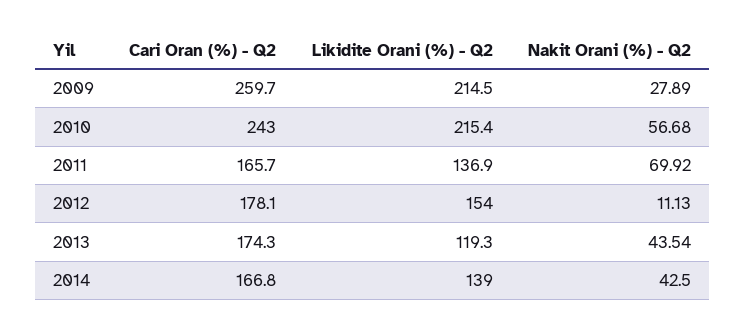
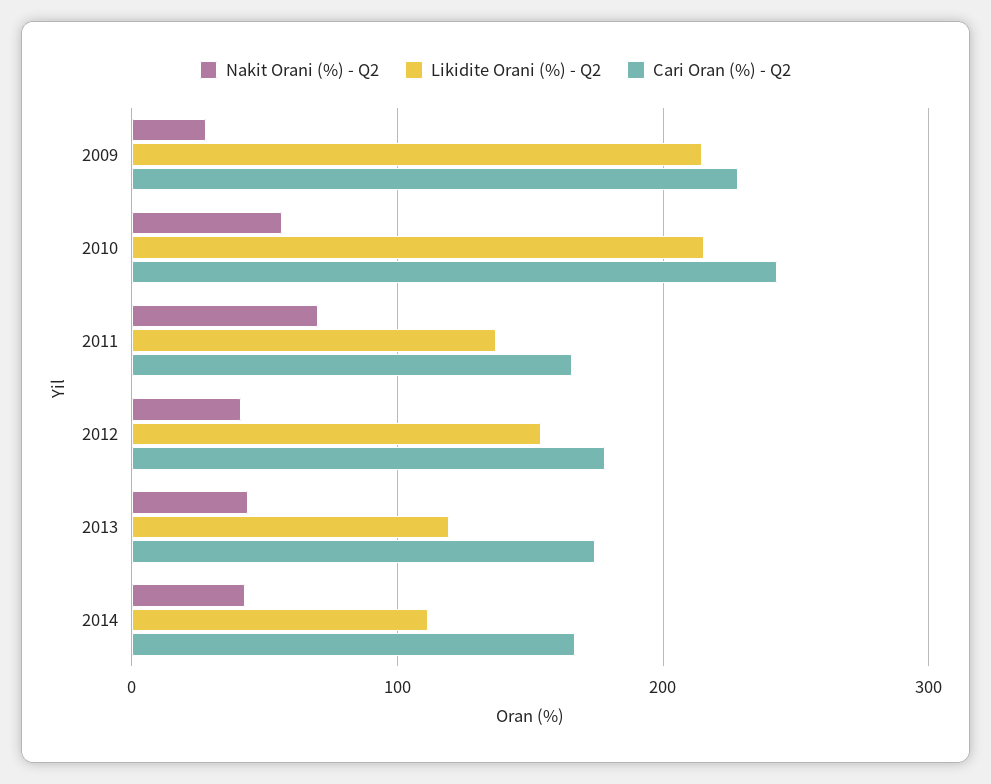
Cari Oran (%) - Q2, 2009: 259.7 -> 230
Nakit Orani (%) - Q2, 2012: 11.13 -> 40
Likidite Orani (%) - Q2, 2014: 139 -> 110

